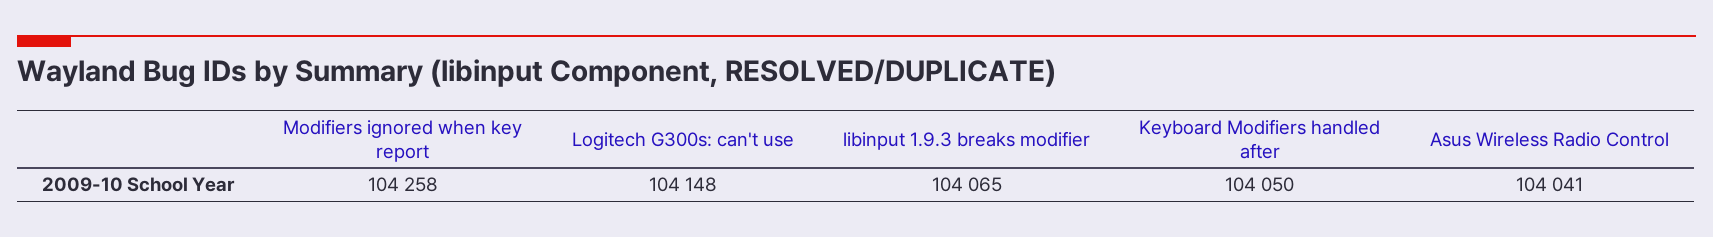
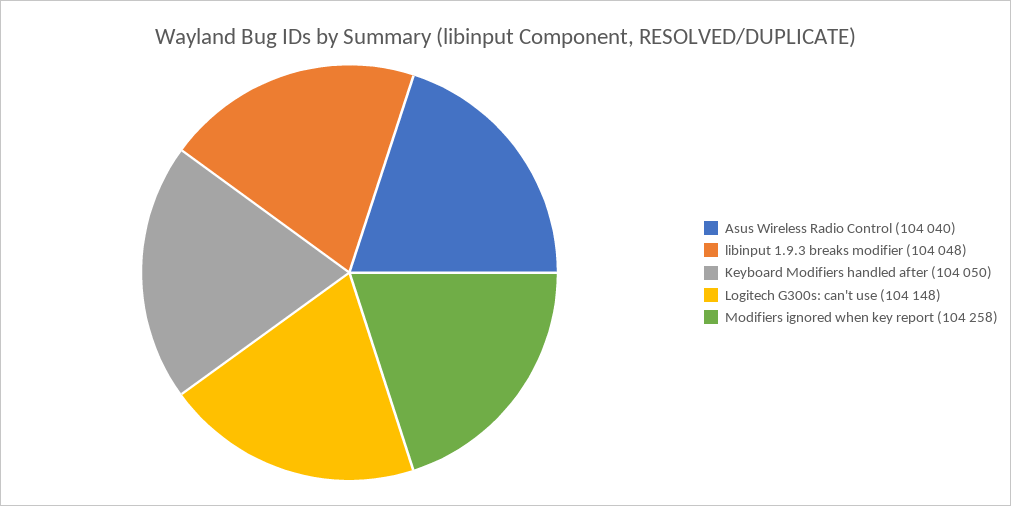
libinput 1.9.3 breaks modifier: 104065 -> 104048
Asus Wireless Radio Control: 104041 -> 104040

